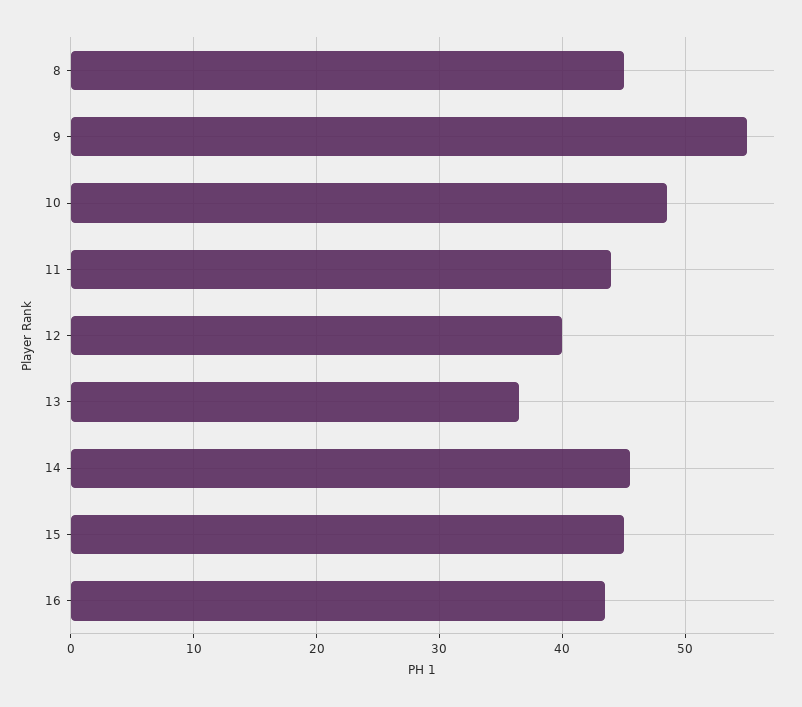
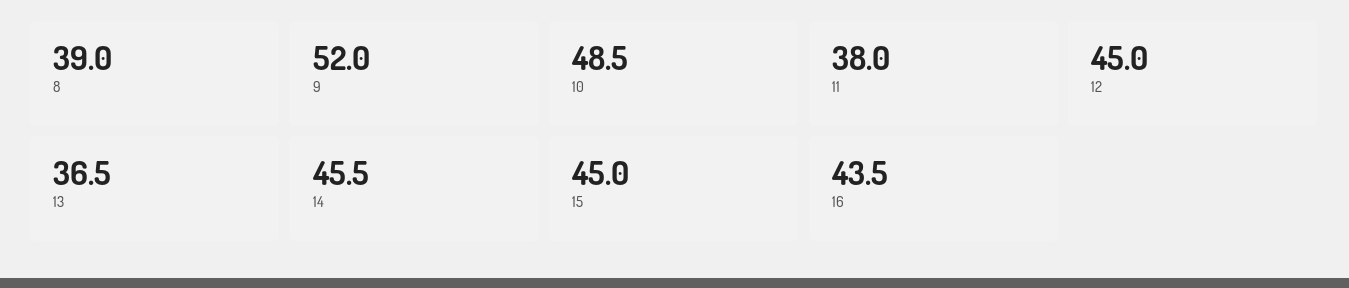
8: 45 -> 39
9: 55 -> 52
11: 44 -> 38
12: 40 -> 45

